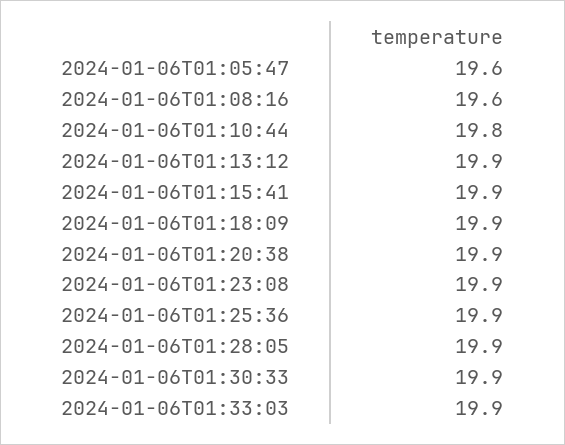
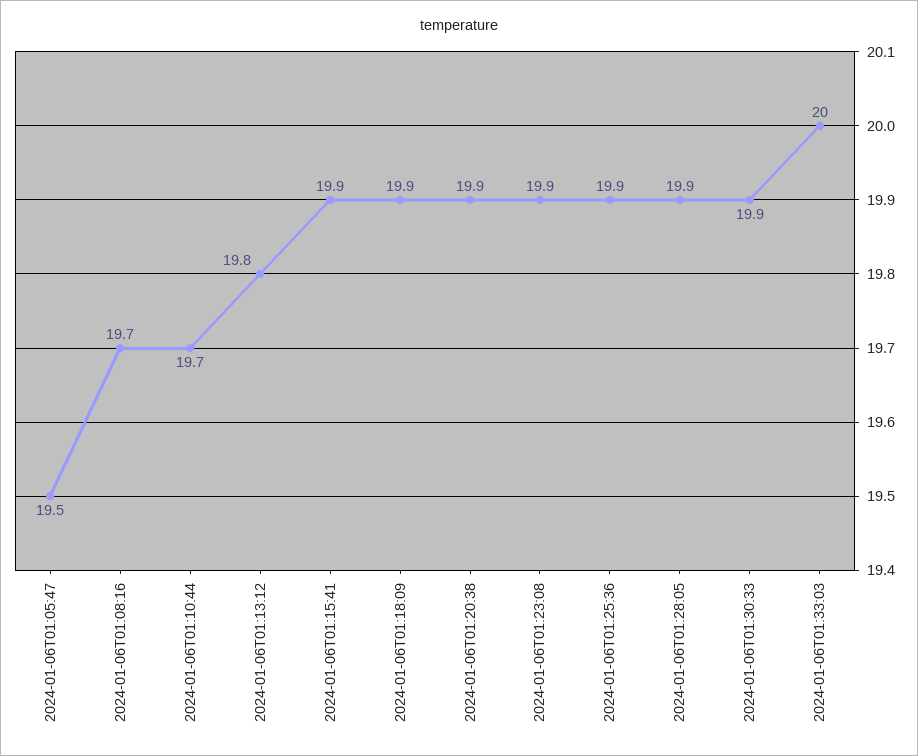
2024-01-06T01:05:47: 19.6 -> 19.5
2024-01-06T01:08:16: 19.6 -> 19.7
2024-01-06T01:10:44: 19.8 -> 19.7
2024-01-06T01:13:12: 19.9 -> 19.8
2024-01-06T01:33:03: 19.9 -> 20

